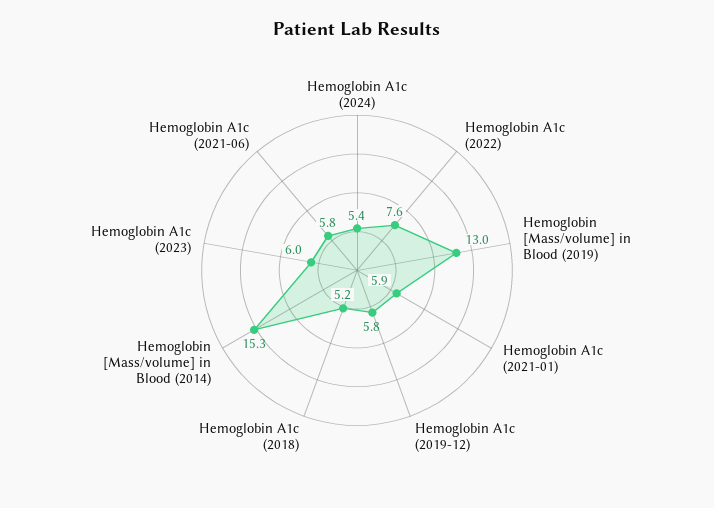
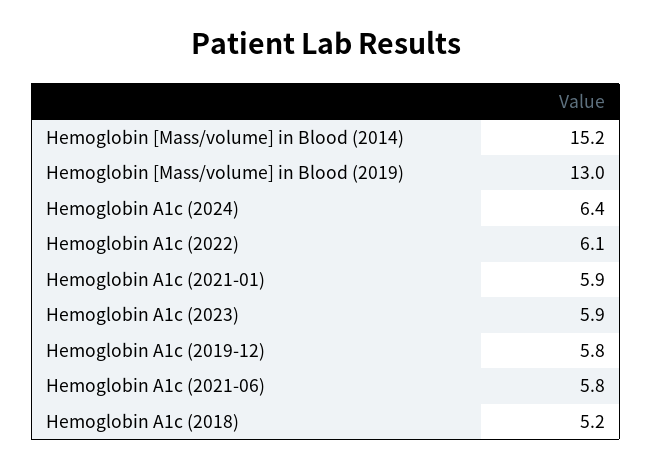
Hemoglobin A1c (2024): 5.4 -> 6.4
Hemoglobin A1c (2022): 7.6 -> 6.1
Hemoglobin [Mass/volume] in Blood (2014): 15.3 -> 15.2
Hemoglobin A1c (2023): 6 -> 5.9

